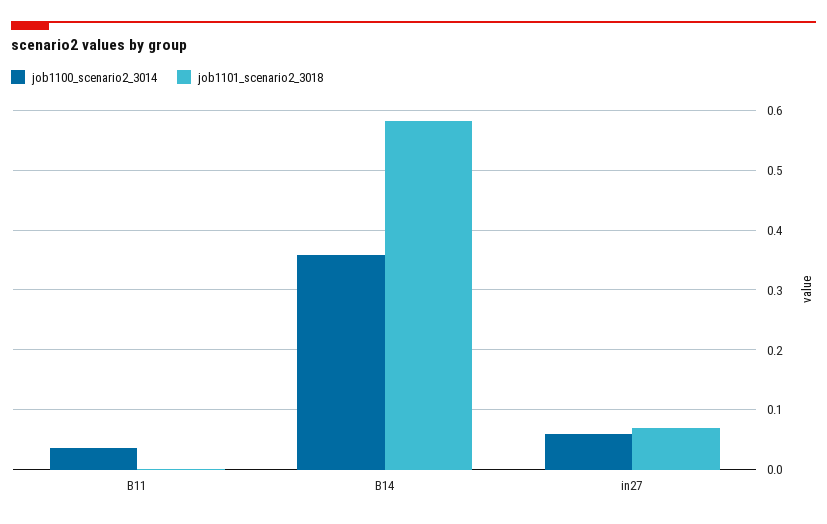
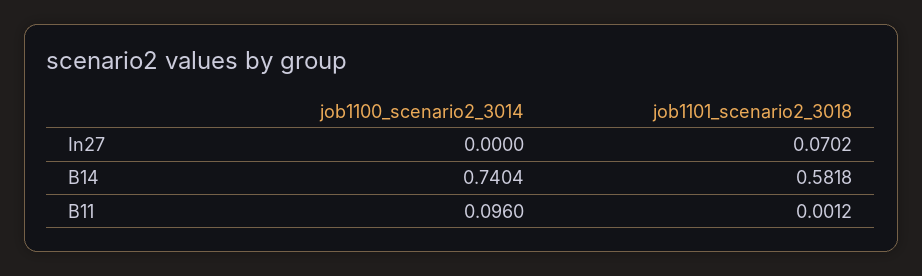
job1100_scenario2_3014, B11: 0.04 -> 0.096
job1100_scenario2_3014, B14: 0.36 -> 0.7404
job1100_scenario2_3014, in27: 0.06 -> 0

